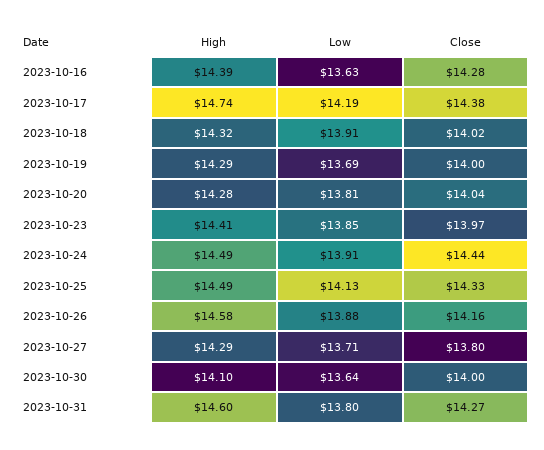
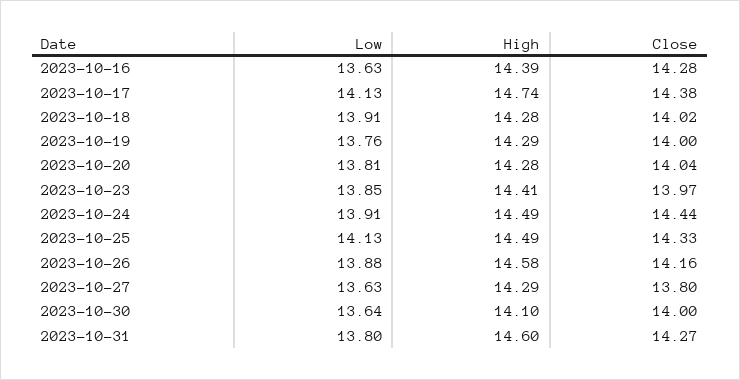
Low, 2023-10-17: 14.19 -> 14.13
High, 2023-10-18: 14.32 -> 14.28
Low, 2023-10-19: 13.69 -> 13.76
Low, 2023-10-27: 13.71 -> 13.63

